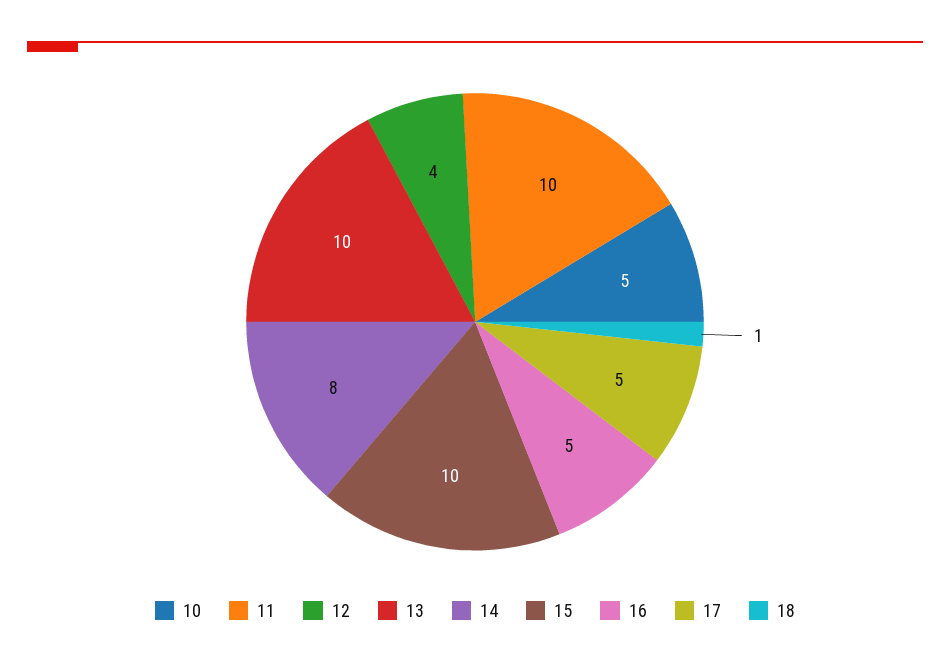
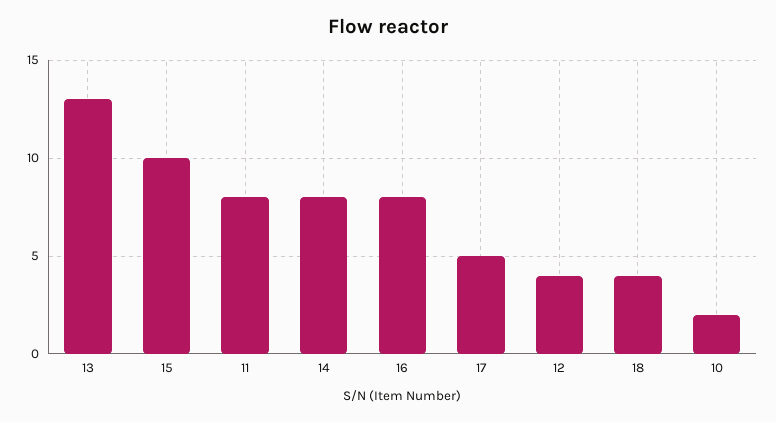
10: 5 -> 2
11: 10 -> 8
13: 10 -> 13
16: 5 -> 8
18: 1 -> 4

